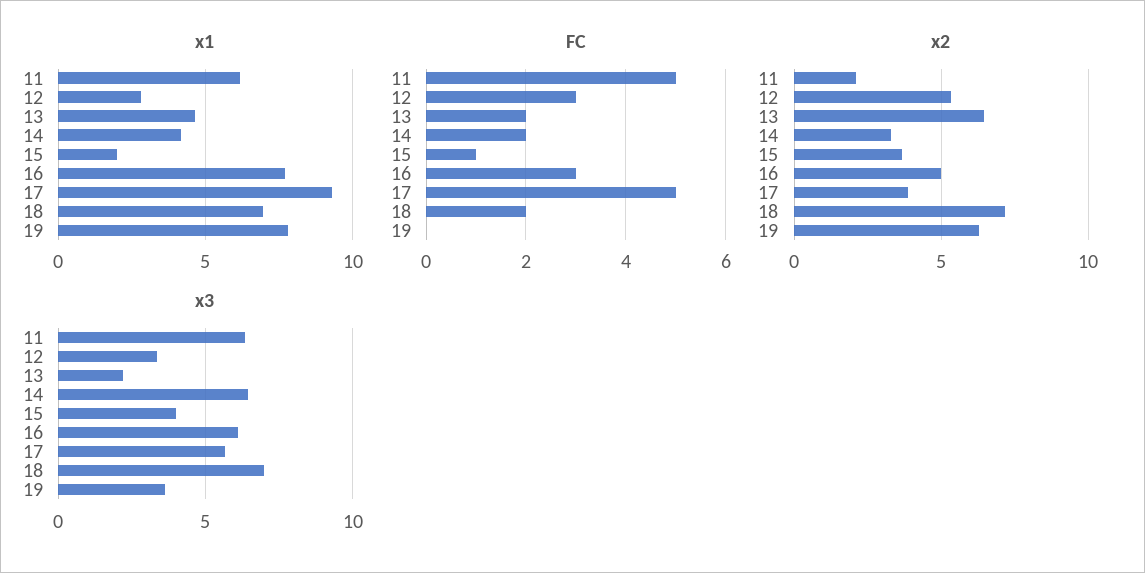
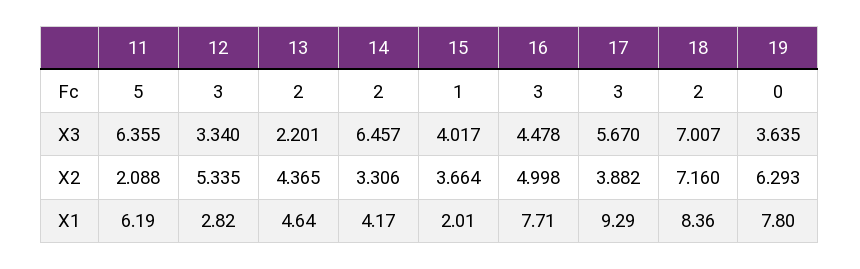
x1, 18: 7 -> 8.36
FC, 17: 5 -> 3
x2, 13: 6.5 -> 4.365
x3, 16: 6 -> 4.478

